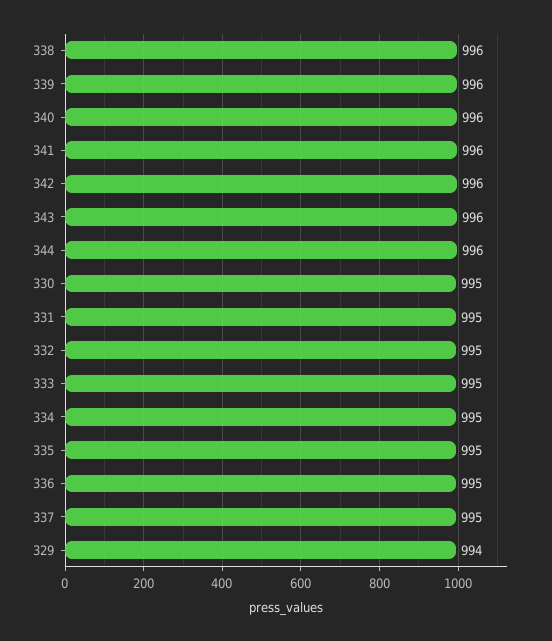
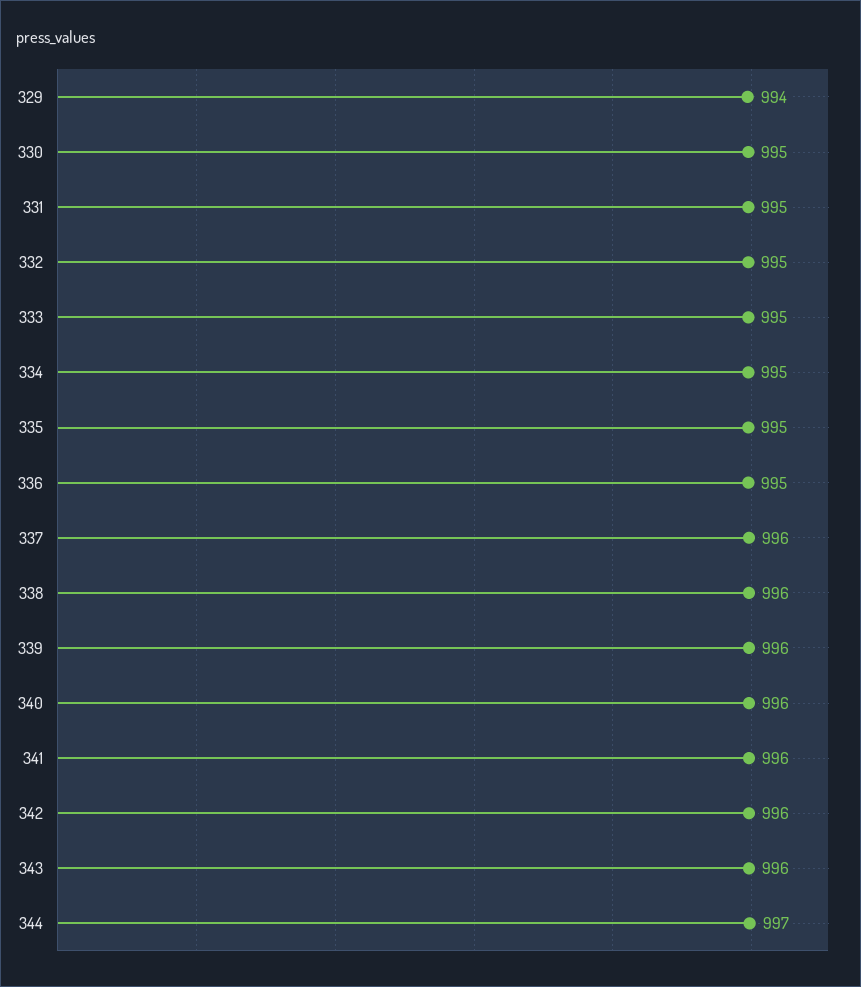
344: 996 -> 997
337: 995 -> 996

